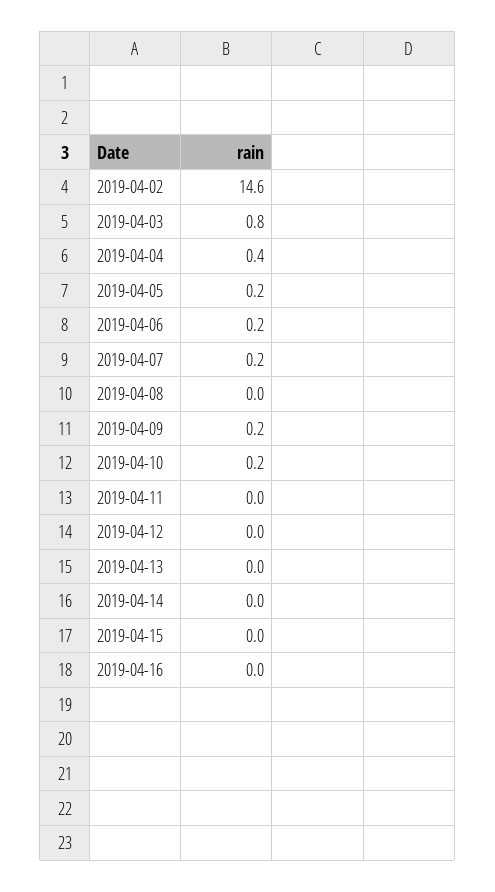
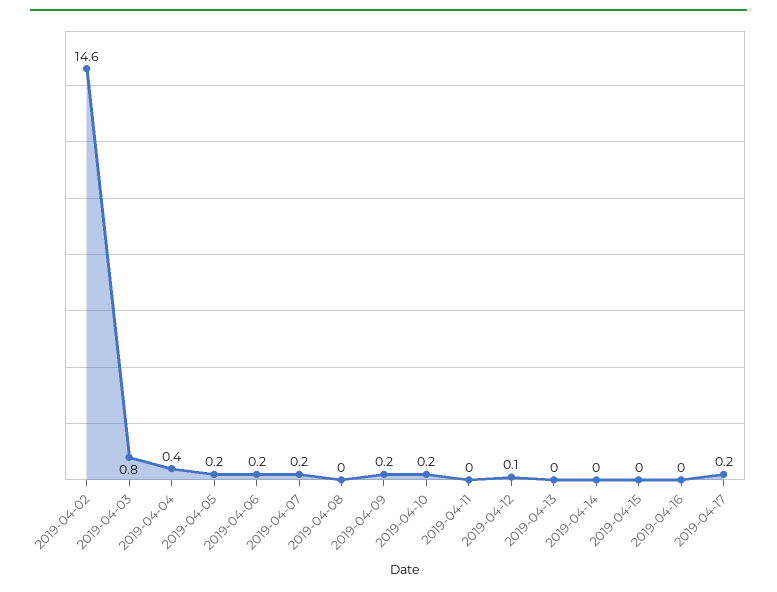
2019-04-12: 0 -> 0.1
2019-04-17: none -> 0.2

